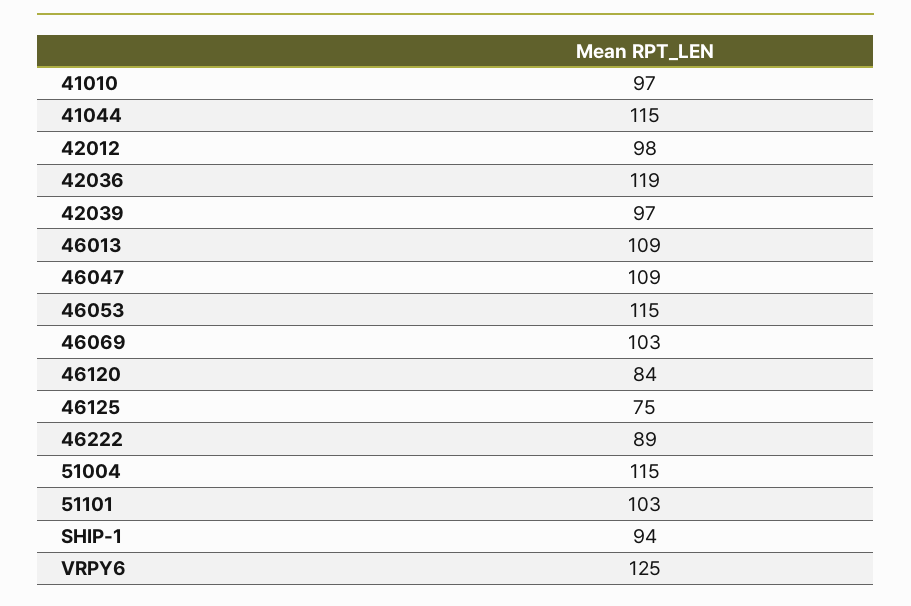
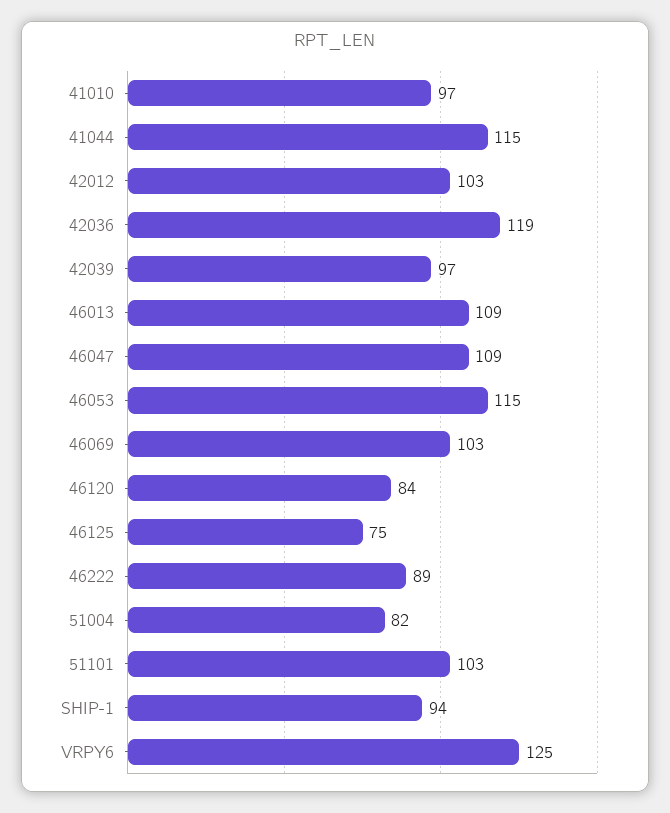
42012: 98 -> 103
51004: 115 -> 82

